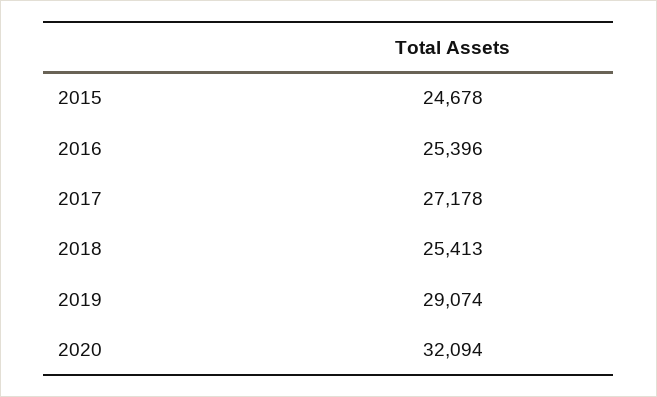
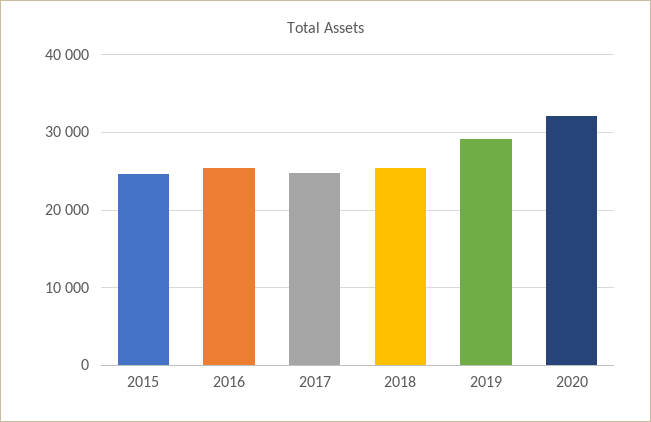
2017: 27178 -> 25000

